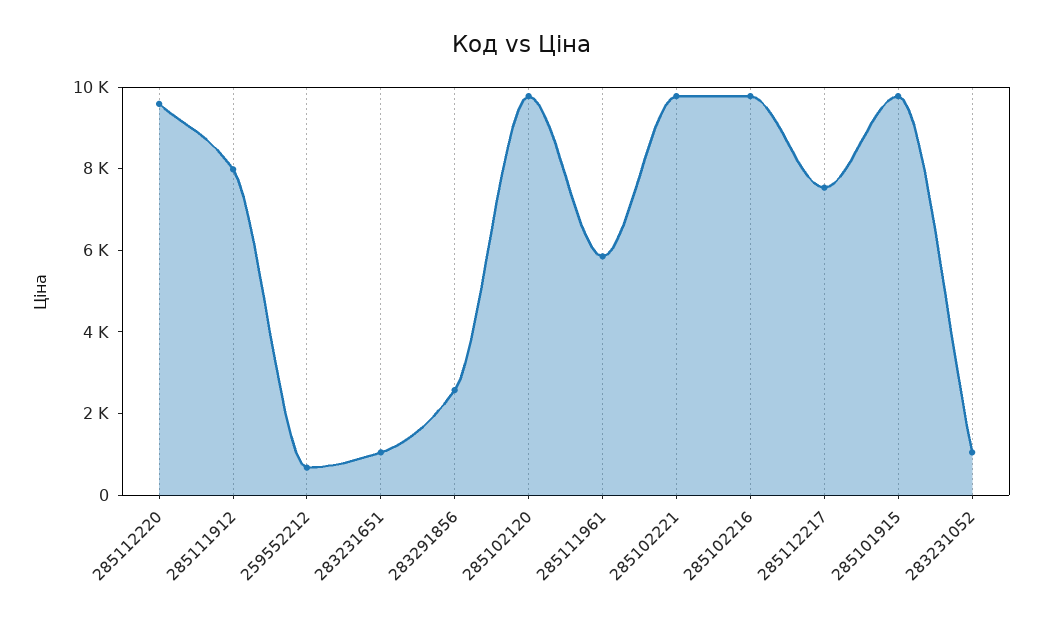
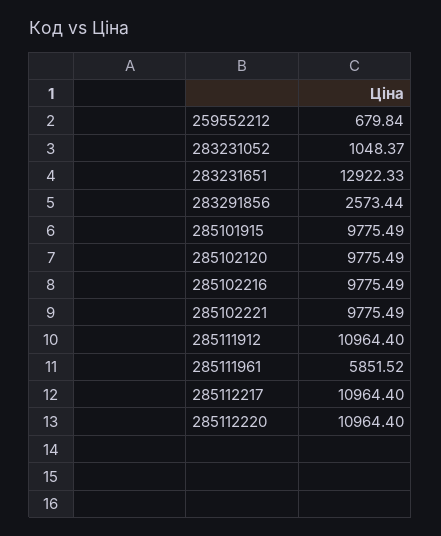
285112220: 9500 -> 10964.4
285111912: 8000 -> 10964.4
283231651: 1000 -> 12922.33
285112217: 7500 -> 10964.4

